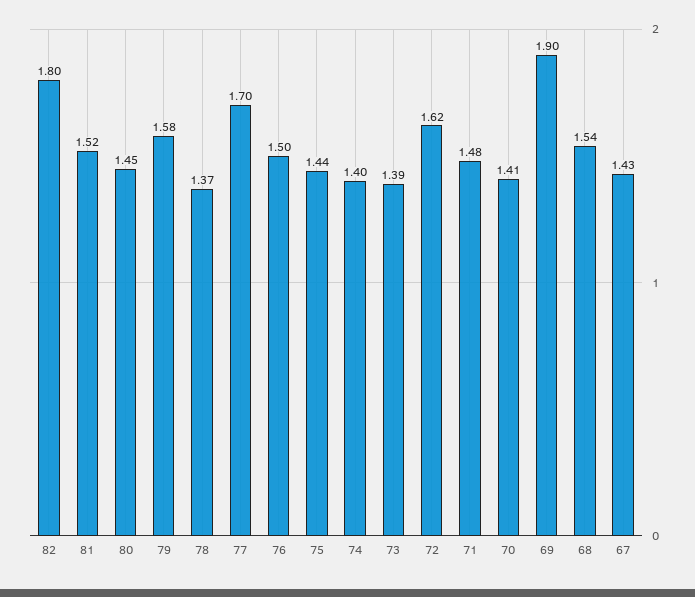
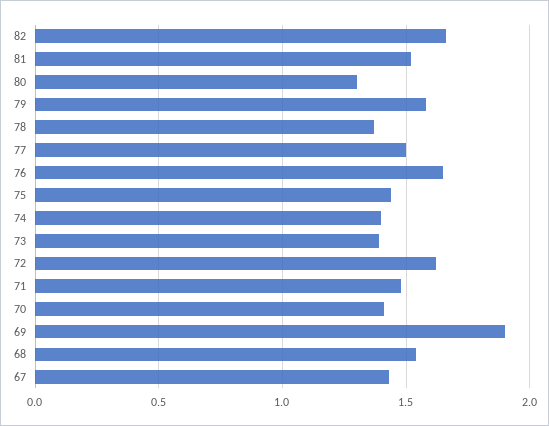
82: 1.8 -> 1.65
80: 1.45 -> 1.3
77: 1.7 -> 1.5
76: 1.5 -> 1.65

